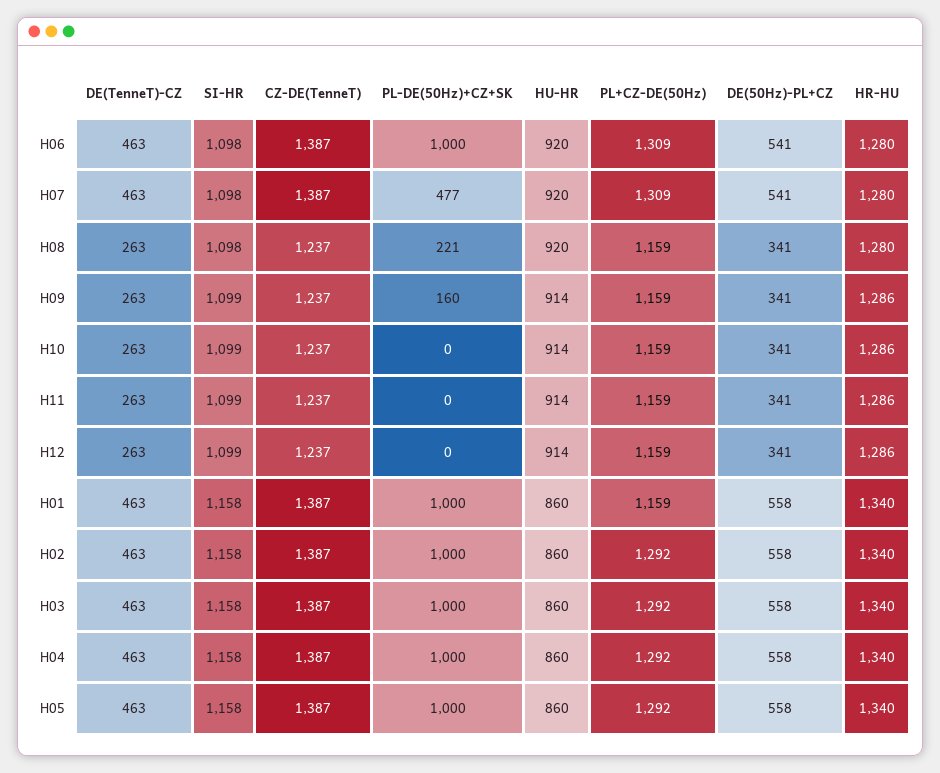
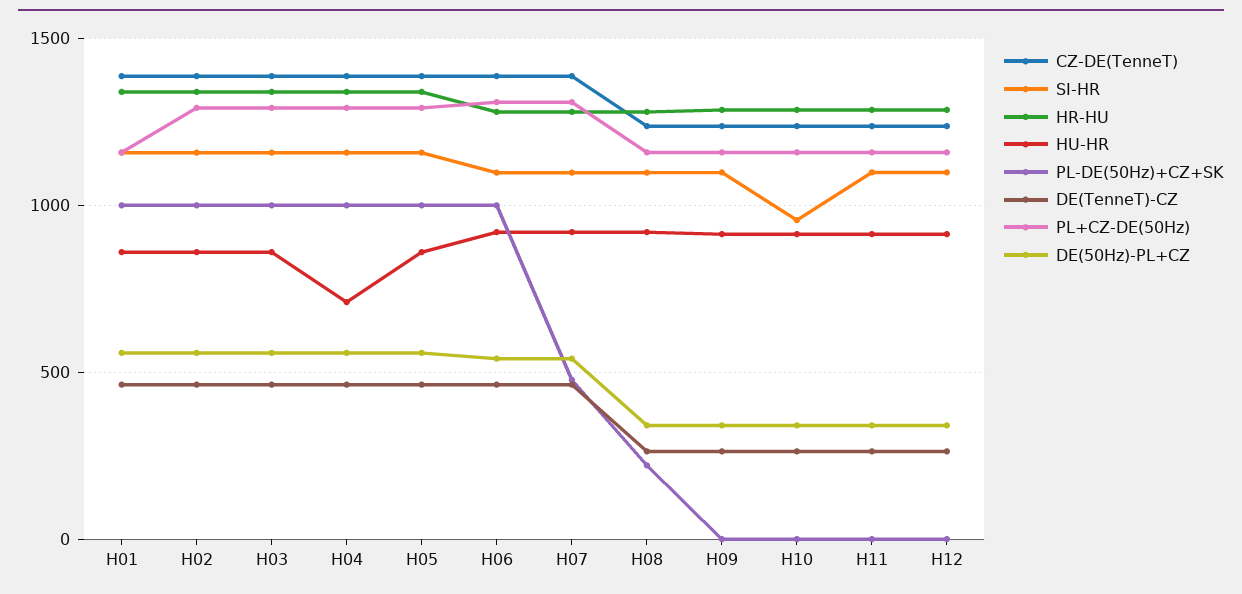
PL-DE(50Hz)+CZ+SK, H09: 160 -> 0
SI-HR, H10: 1099 -> 950
HU-HR, H04: 860 -> 700

